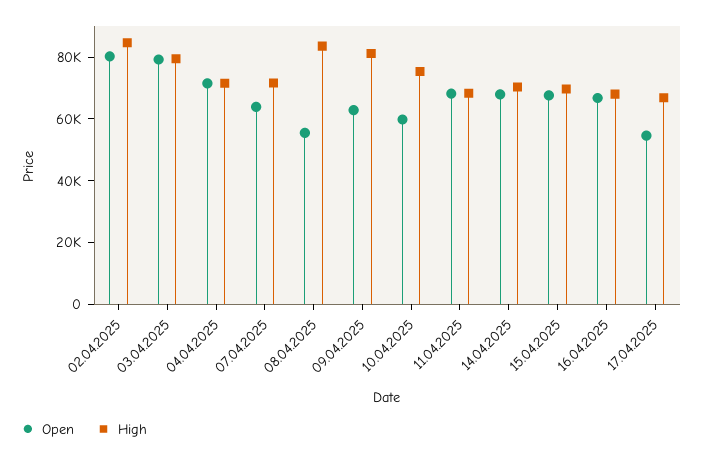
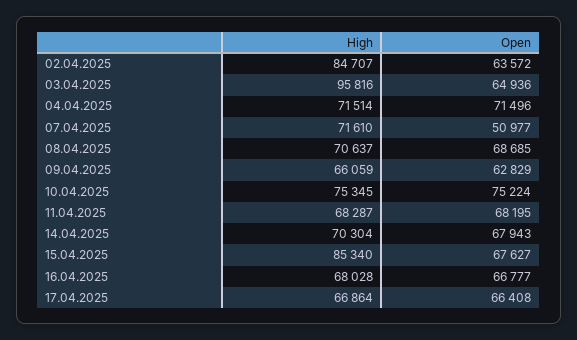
Open, 02.04.2025: 80000 -> 63572
Open, 03.04.2025: 80000 -> 64936
High, 03.04.2025: 80000 -> 95816
Open, 07.04.2025: 65000 -> 50977
Open, 08.04.2025: 55000 -> 68685
High, 08.04.2025: 85000 -> 70637
High, 09.04.2025: 80000 -> 66059
Open, 10.04.2025: 60000 -> 75224
High, 15.04.2025: 70000 -> 85340
Open, 17.04.2025: 55000 -> 66408

